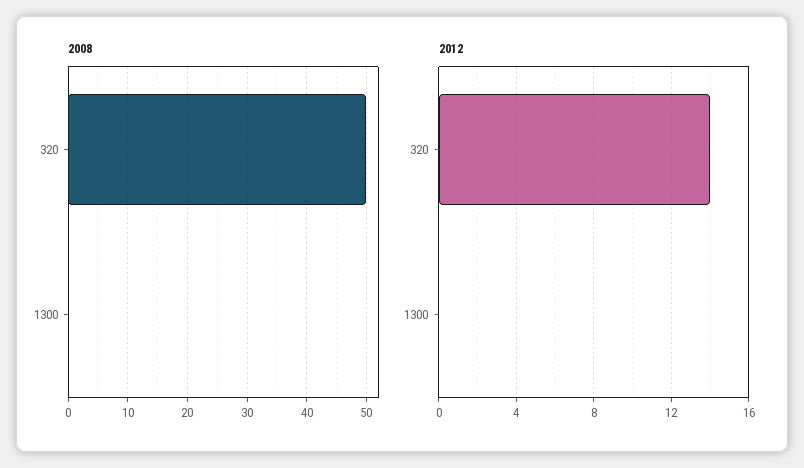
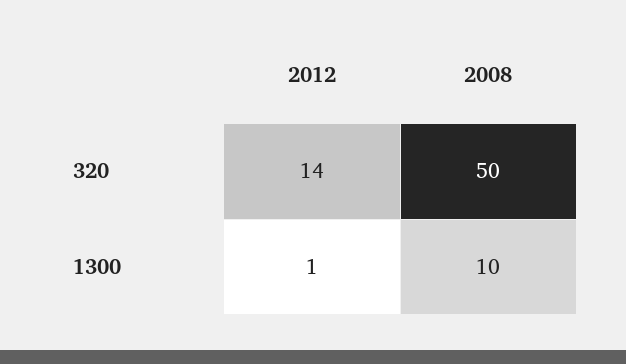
2008, 1300: 0 -> 10
2012, 1300: 0 -> 1

